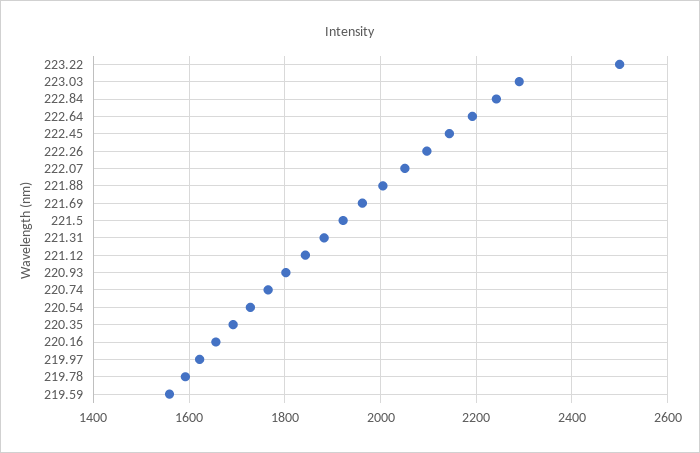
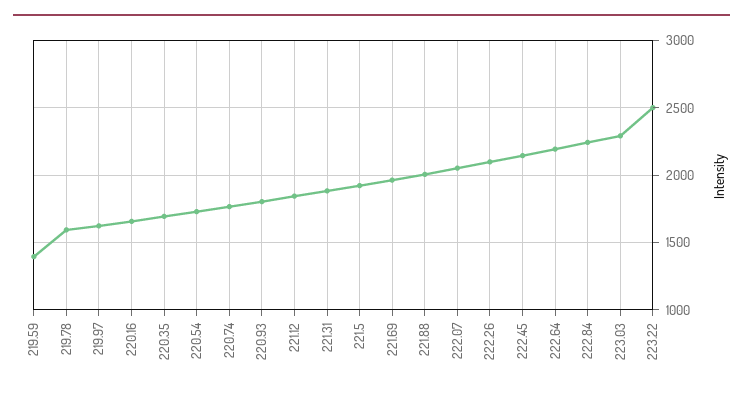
219.59: 1560 -> 1400

